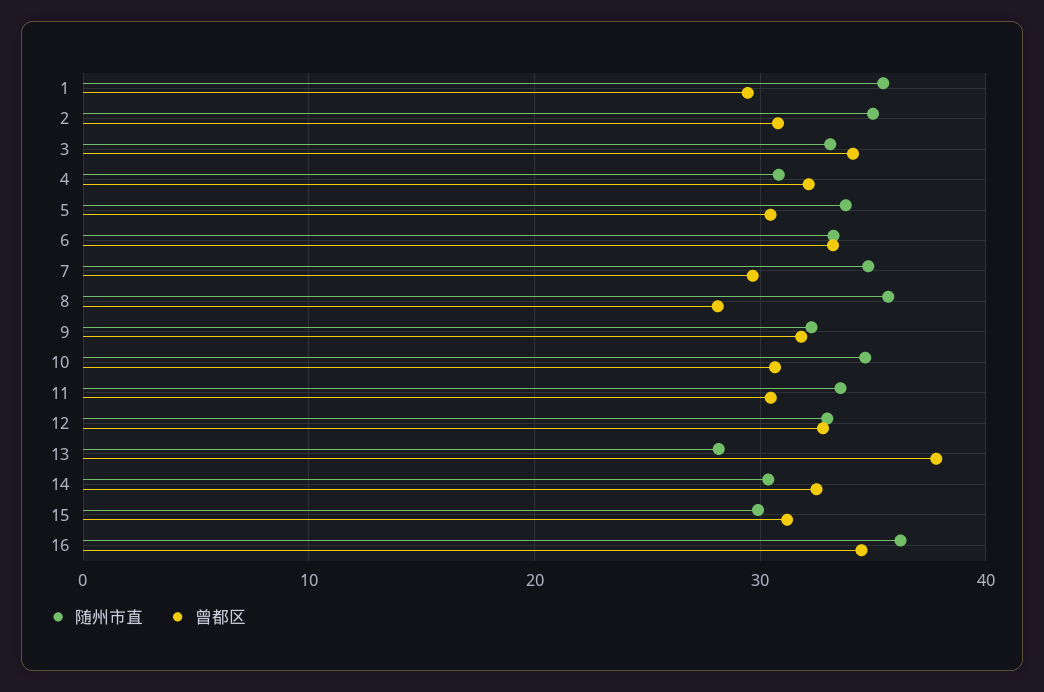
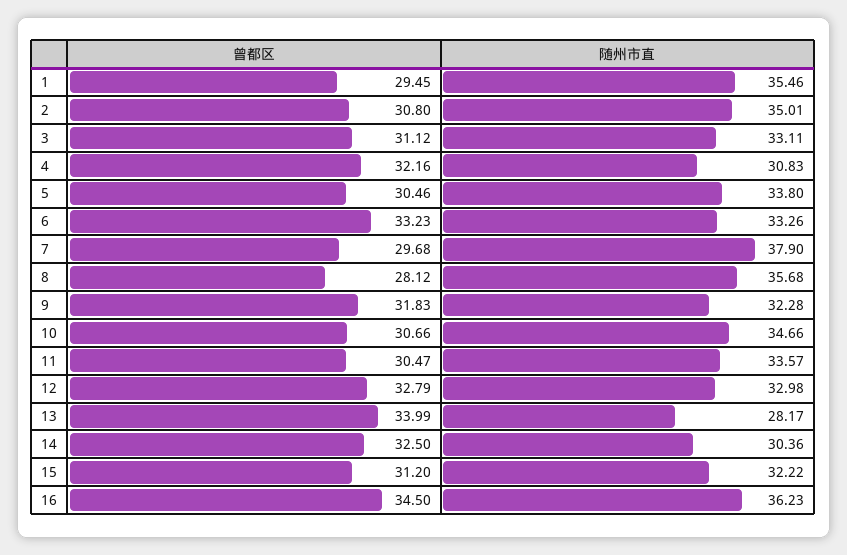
曾都区, 3: 34 -> 31.12
随州市直, 7: 35 -> 37.9
曾都区, 13: 38 -> 33.99
随州市直, 15: 30 -> 32.22

